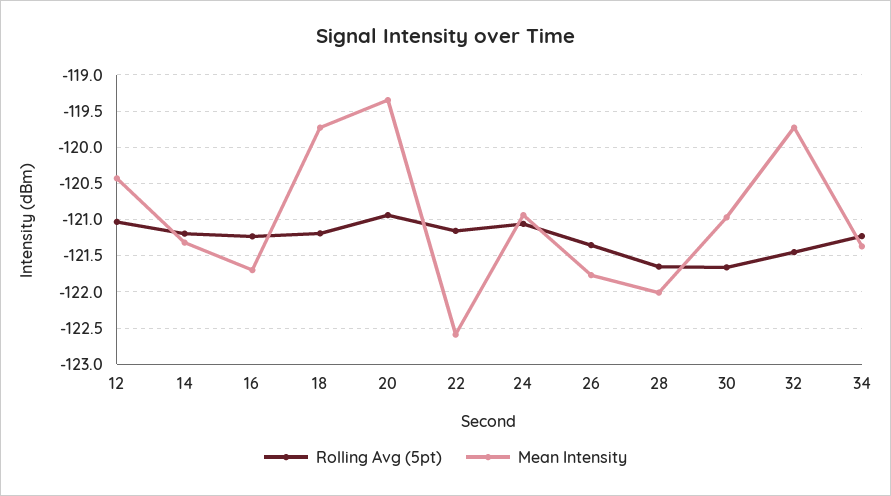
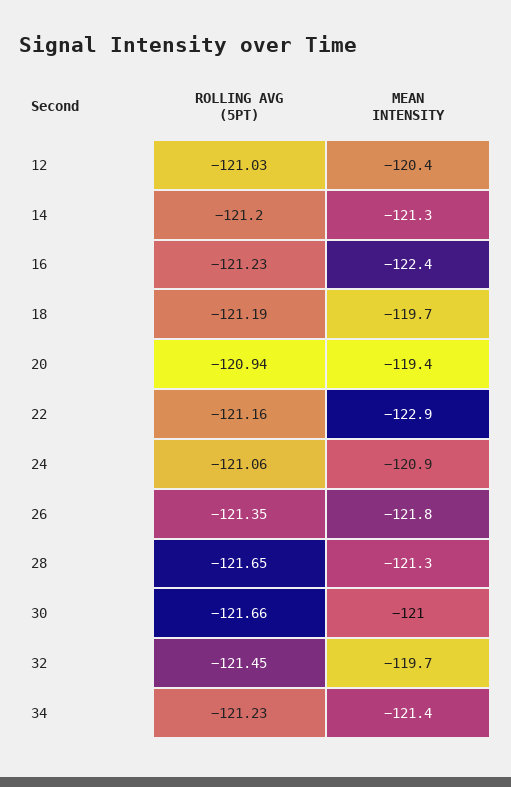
Mean Intensity, 16: -121.7 -> -122.4
Mean Intensity, 22: -122.6 -> -122.9
Mean Intensity, 28: -122 -> -121.3

